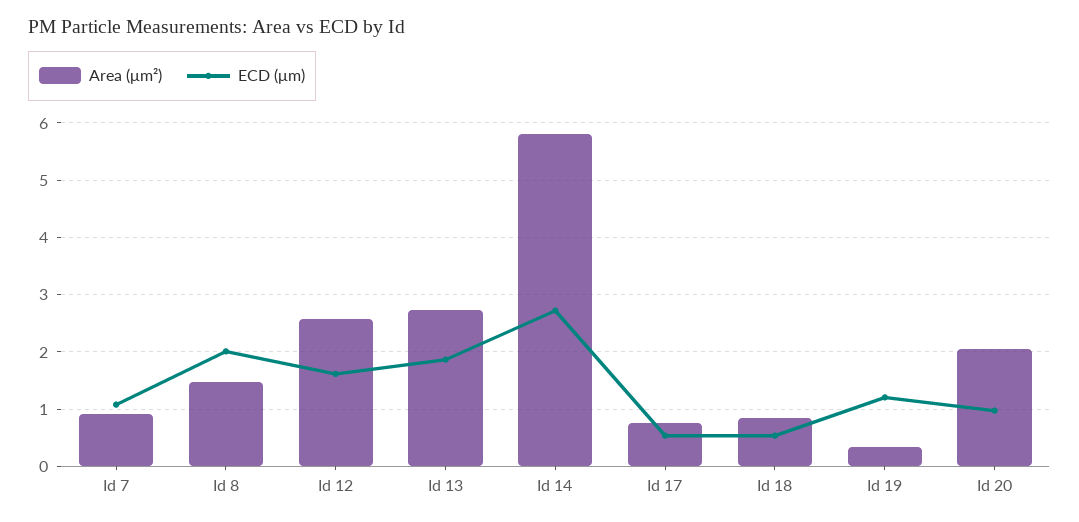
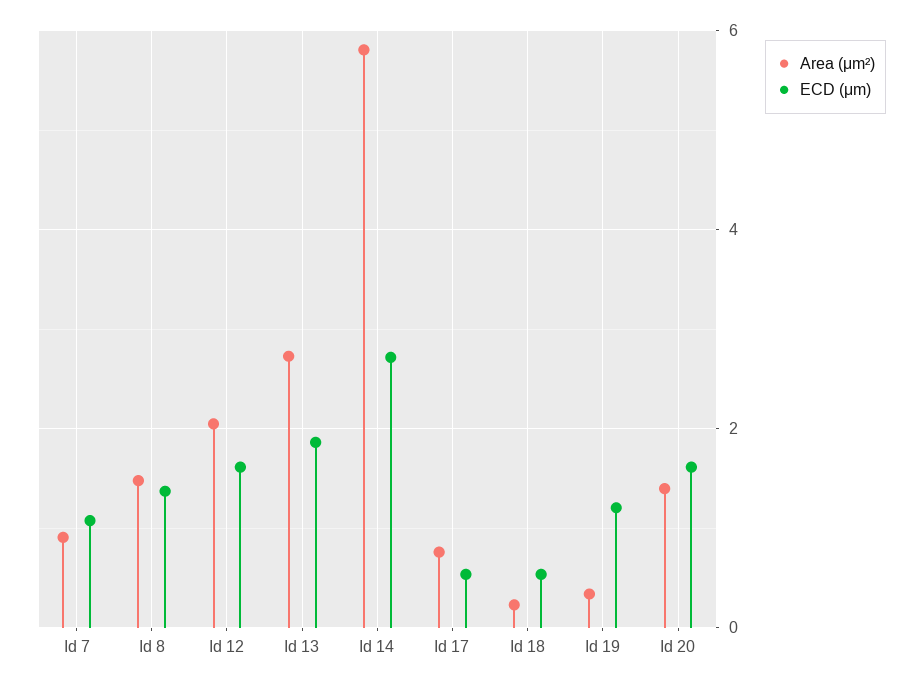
ECD (μm), Id 8: 2 -> 1.4
Area (μm²), Id 12: 2.6 -> 2
Area (μm²), Id 18: 0.8 -> 0.2
Area (μm²), Id 20: 2 -> 1.4
ECD (μm), Id 20: 1 -> 1.6

